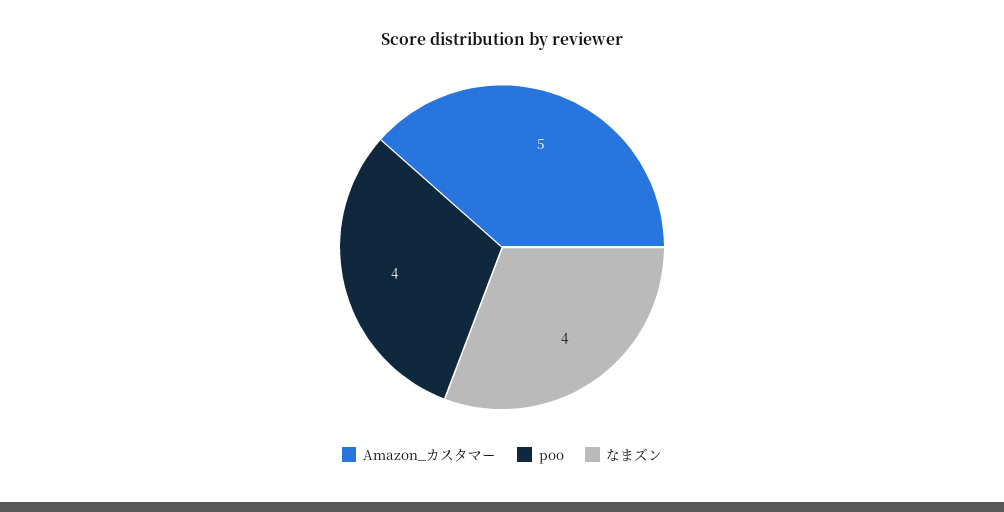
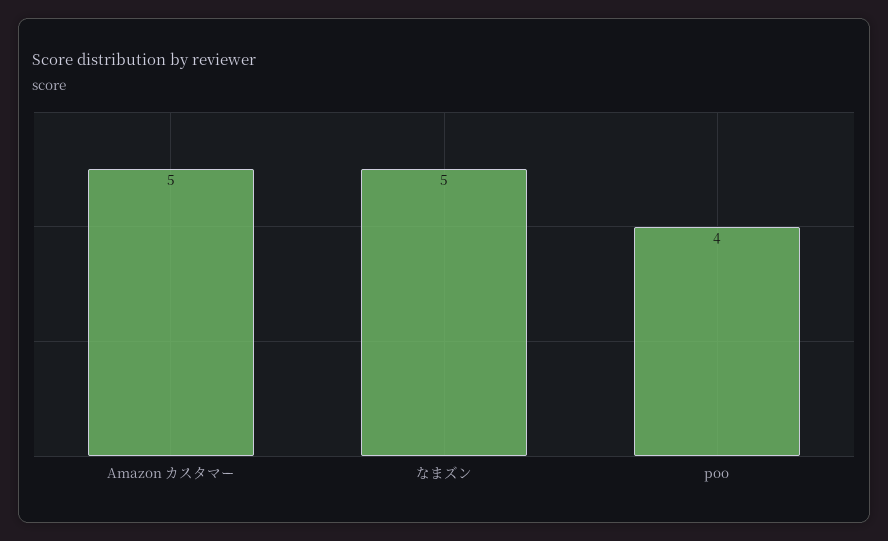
なまズン: 4 -> 5

